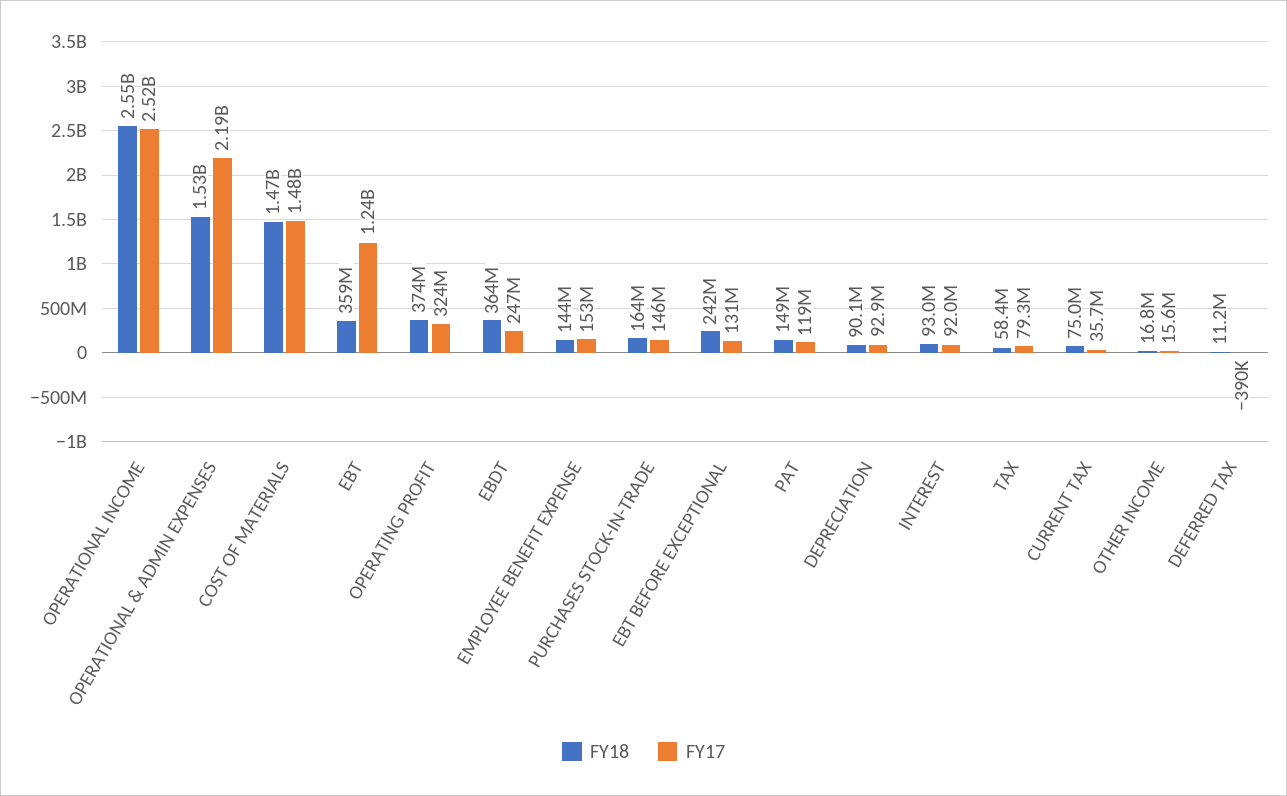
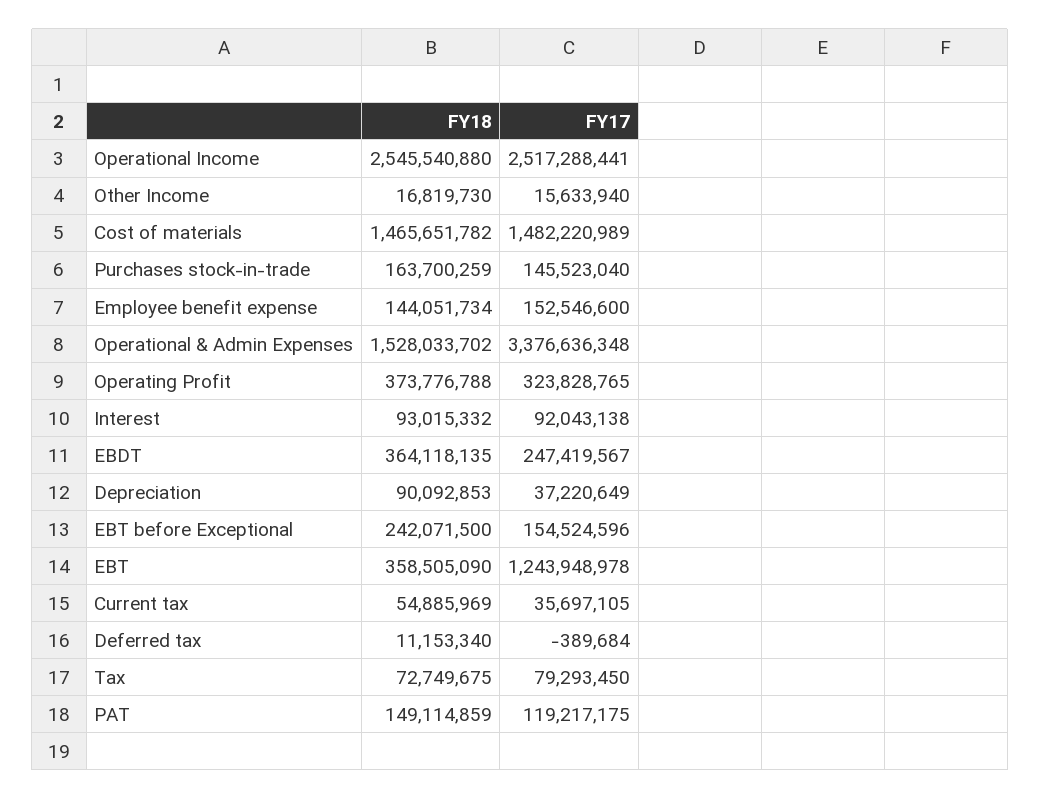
FY17, OPERATIONAL & ADMIN EXPENSES: 2190000000 -> 3376636348
FY17, EBT BEFORE EXCEPTIONAL: 131000000 -> 154524596
FY17, DEPRECIATION: 92900000 -> 37220649
FY18, TAX: 58400000 -> 72749675
FY18, CURRENT TAX: 75000000 -> 54885969

